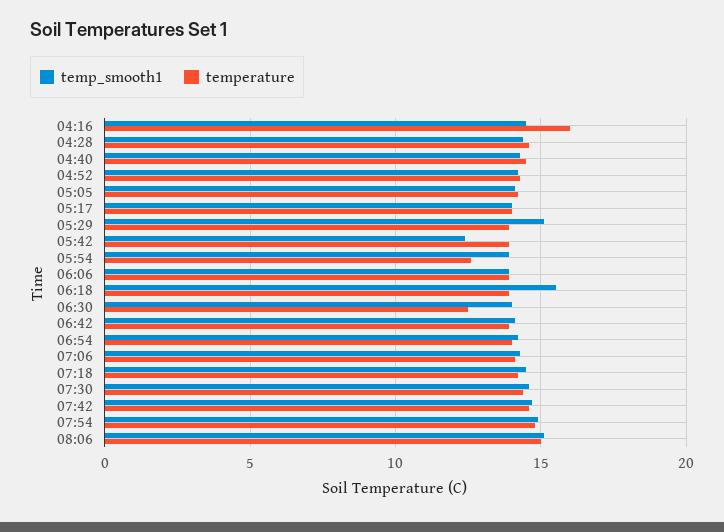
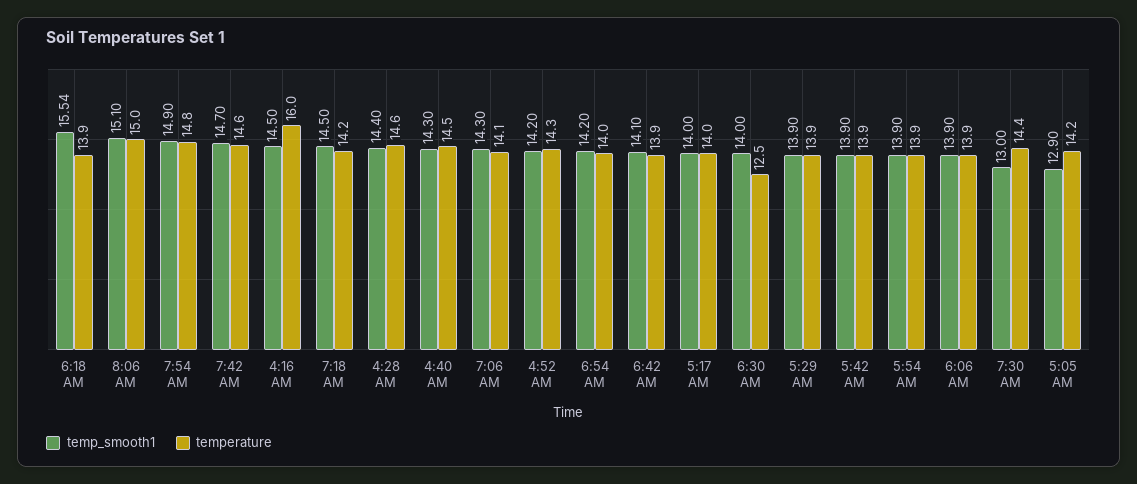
temp_smooth1, 05:05: 14 -> 12.9
temp_smooth1, 05:29: 15 -> 13.9
temp_smooth1, 05:42: 12.5 -> 13.9
temperature, 05:54: 12.5 -> 13.9
temp_smooth1, 07:30: 14.5 -> 13

